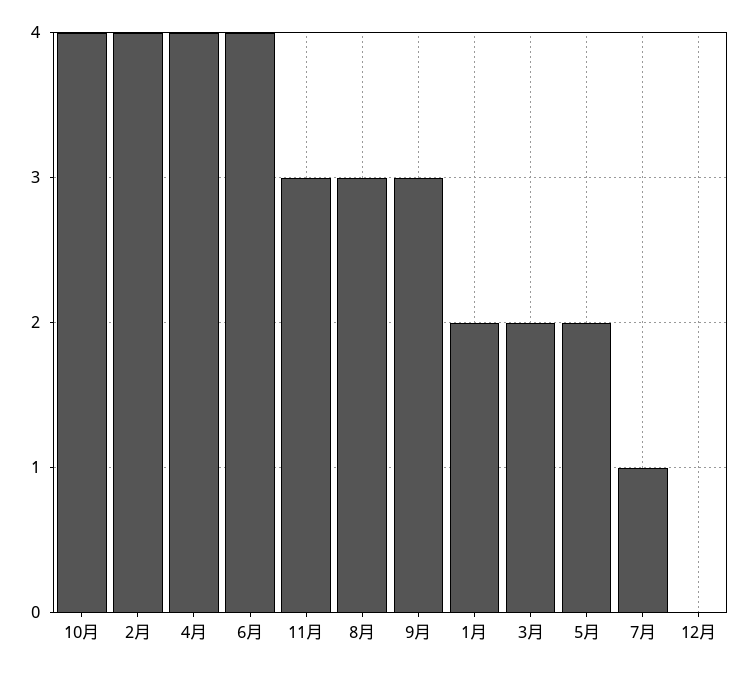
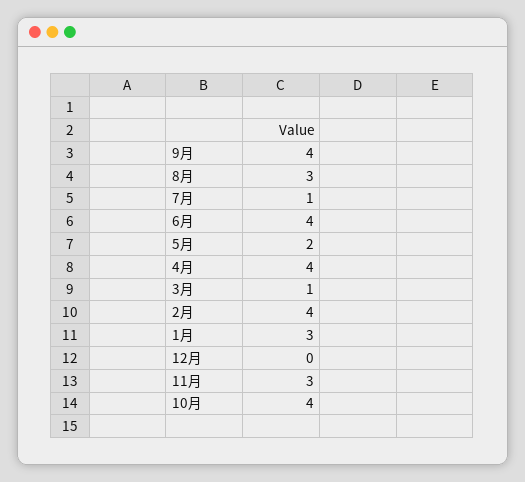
9月: 3 -> 4
1月: 2 -> 3
3月: 2 -> 1

